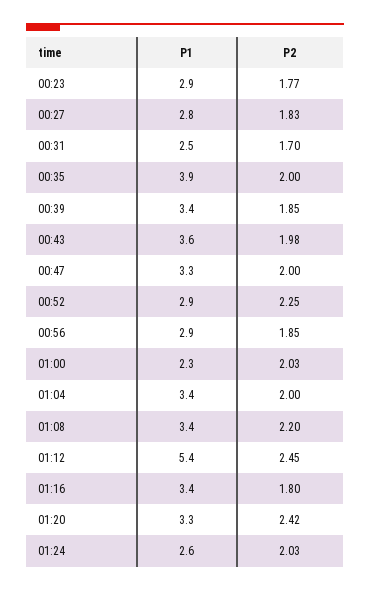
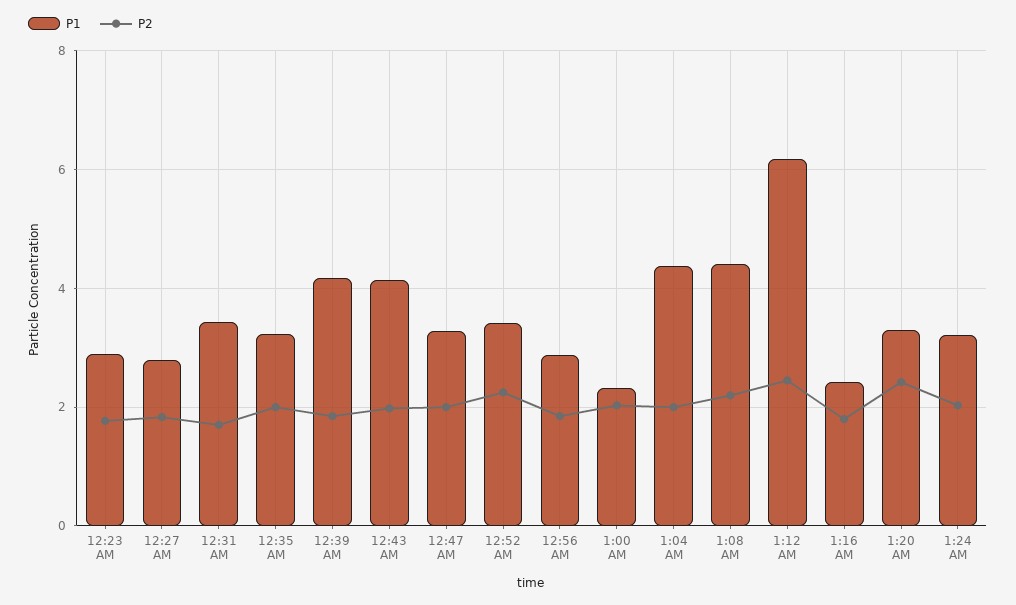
P1, 00:31: 2.5 -> 3.4
P1, 00:35: 3.9 -> 3.2
P1, 00:39: 3.4 -> 4.2
P1, 00:43: 3.6 -> 4.2
P1, 00:52: 2.9 -> 3.4
P1, 01:04: 3.4 -> 4.4
P1, 01:08: 3.4 -> 4.4
P1, 01:12: 5.4 -> 6.2
P1, 01:16: 3.4 -> 2.4
P1, 01:24: 2.6 -> 3.2

